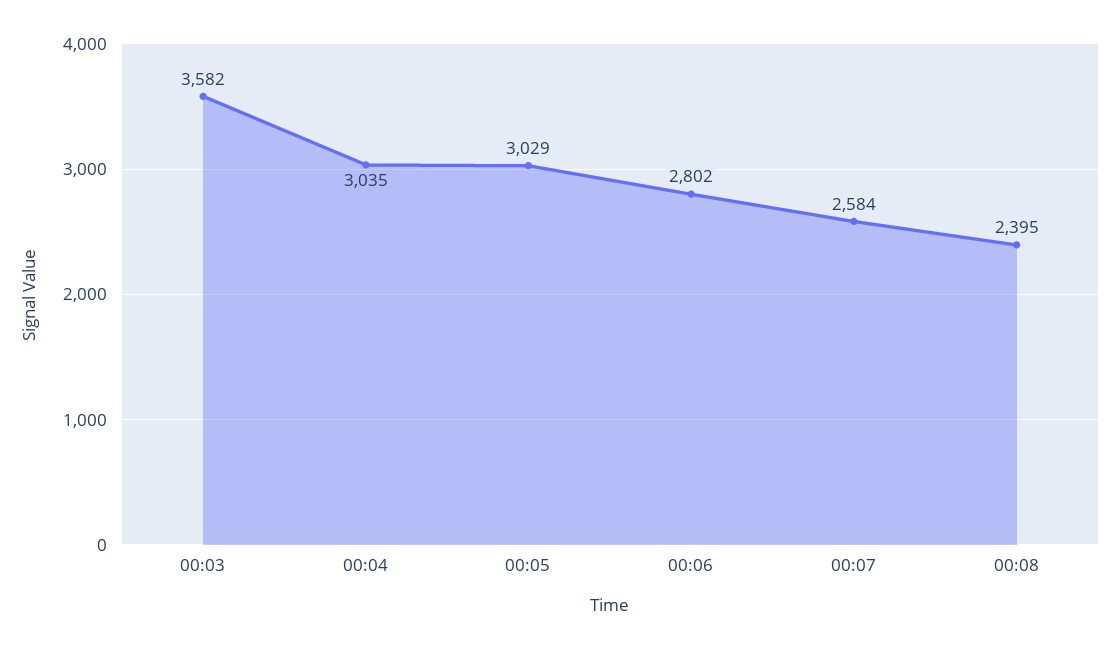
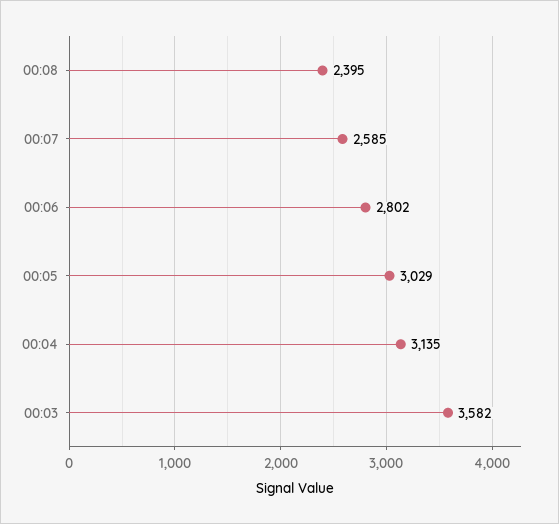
00:04: 3035 -> 3135
00:07: 2584 -> 2585

